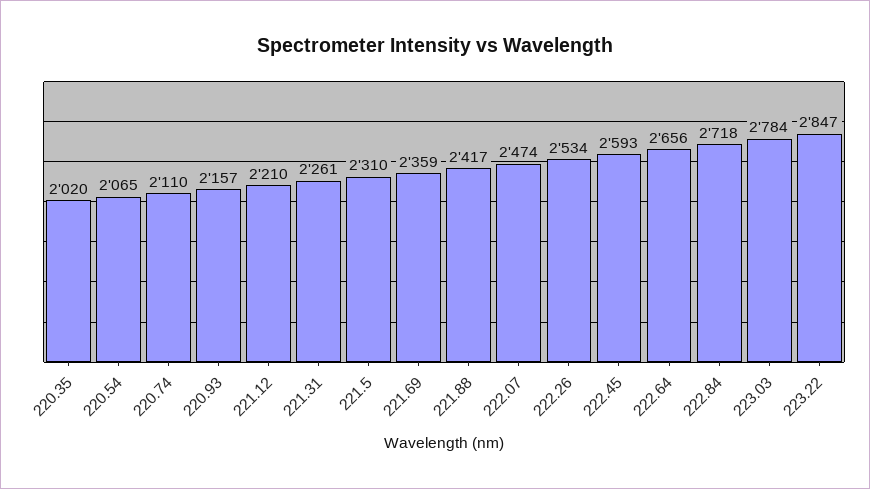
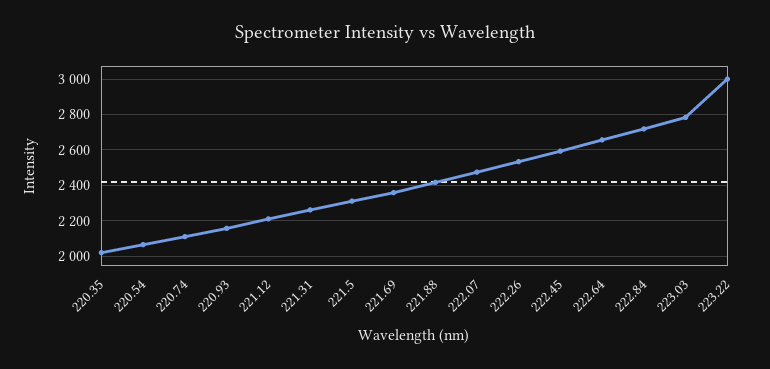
223.22: 2847 -> 3000

